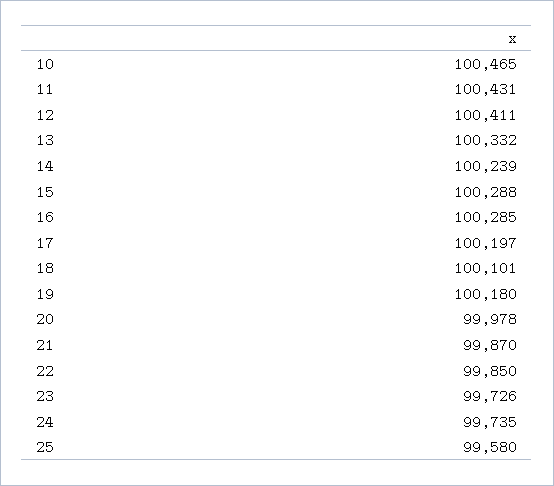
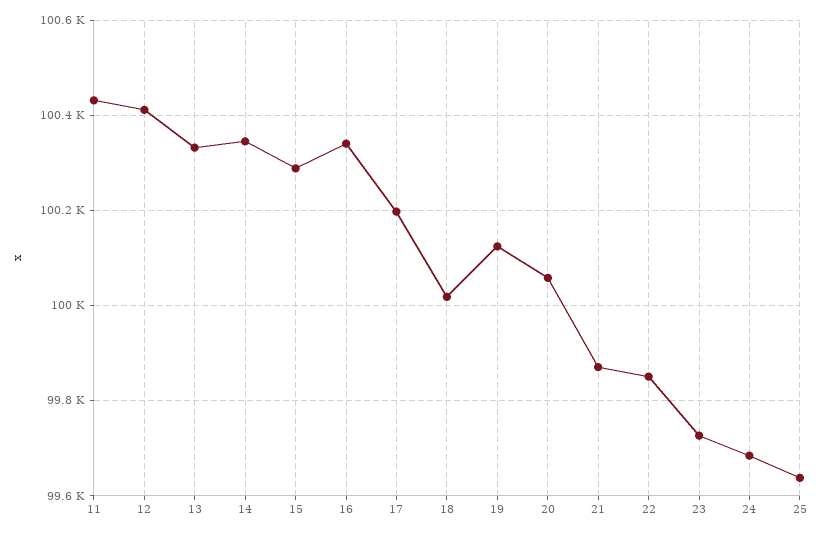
10: 100465 -> none
14: 100239 -> 100340
16: 100285 -> 100340
18: 100101 -> 100020
19: 100180 -> 100120
20: 99978 -> 100060
24: 99735 -> 99680
25: 99580 -> 99640

